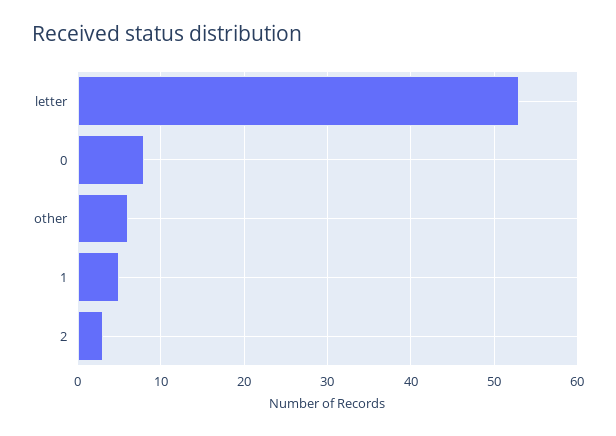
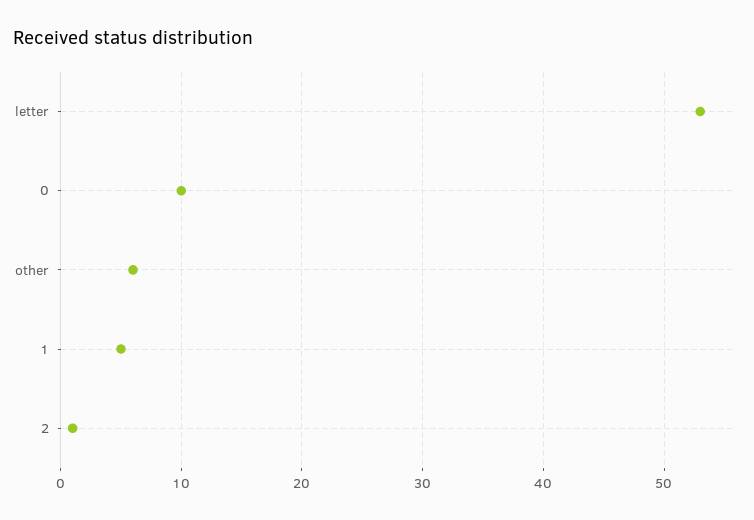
0: 8 -> 10
2: 3 -> 1

